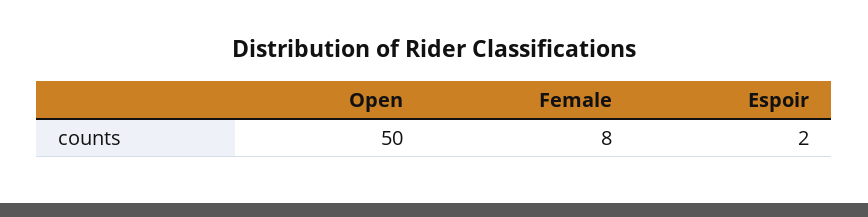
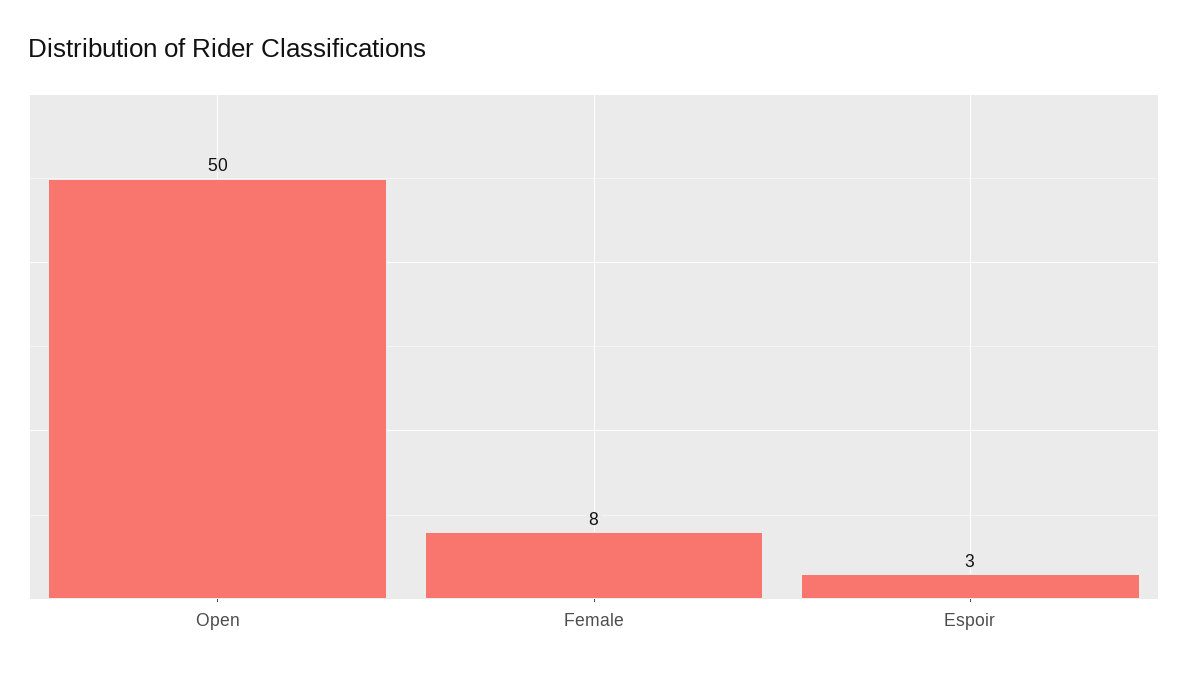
Espoir: 2 -> 3

